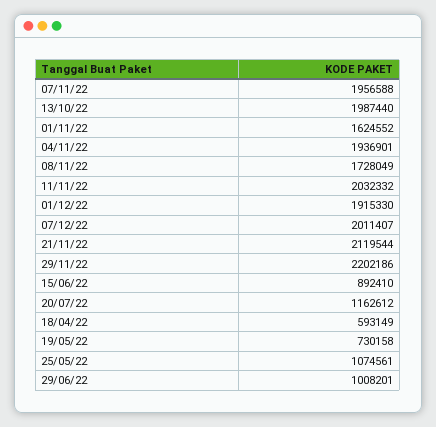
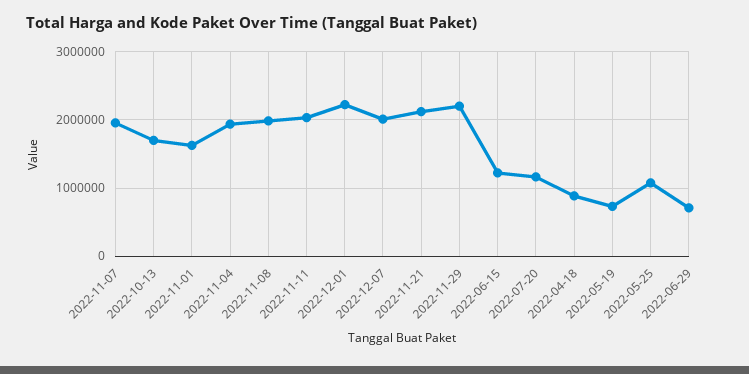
13/10/22: 1987440 -> 1700000
08/11/22: 1728049 -> 2000000
01/12/22: 1915330 -> 2200000
15/06/22: 892410 -> 1200000
18/04/22: 593149 -> 900000
29/06/22: 1008201 -> 700000

